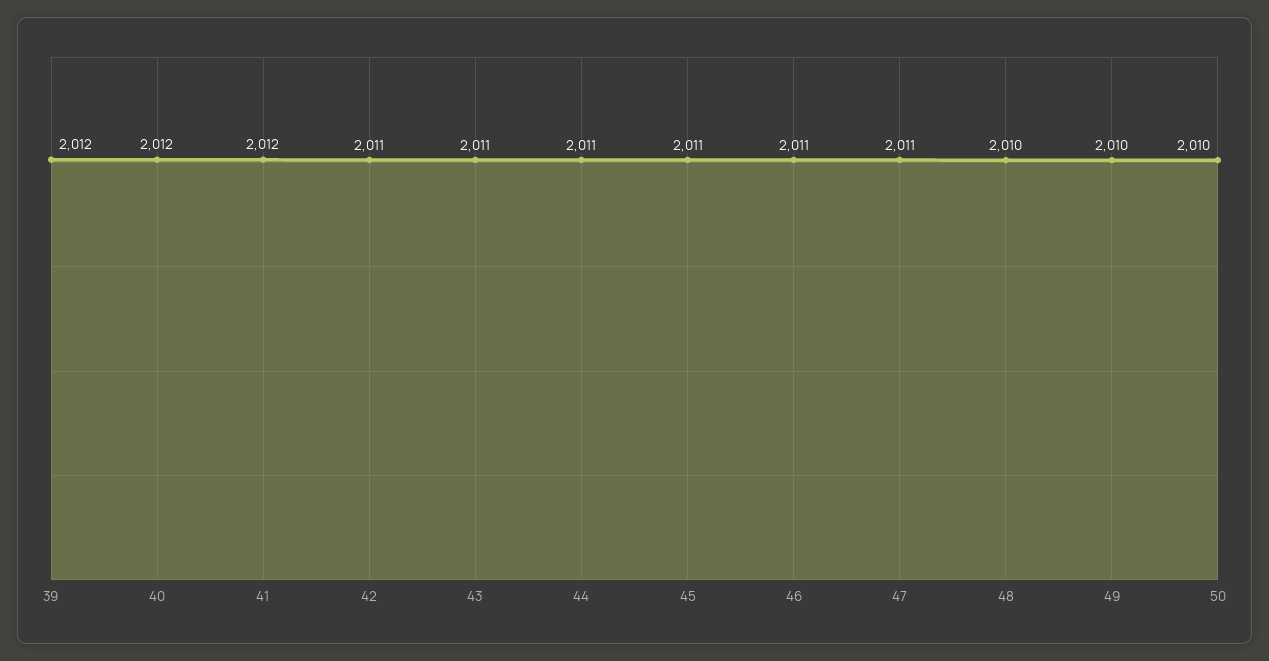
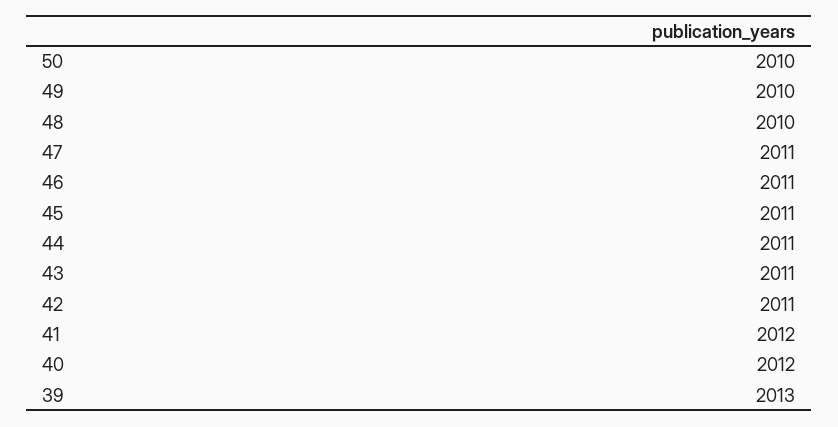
39: 2012 -> 2013

